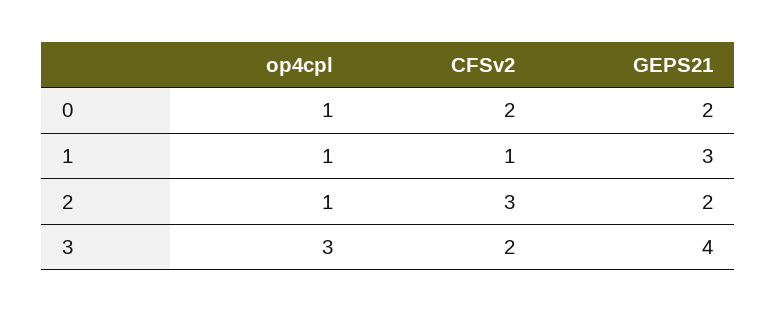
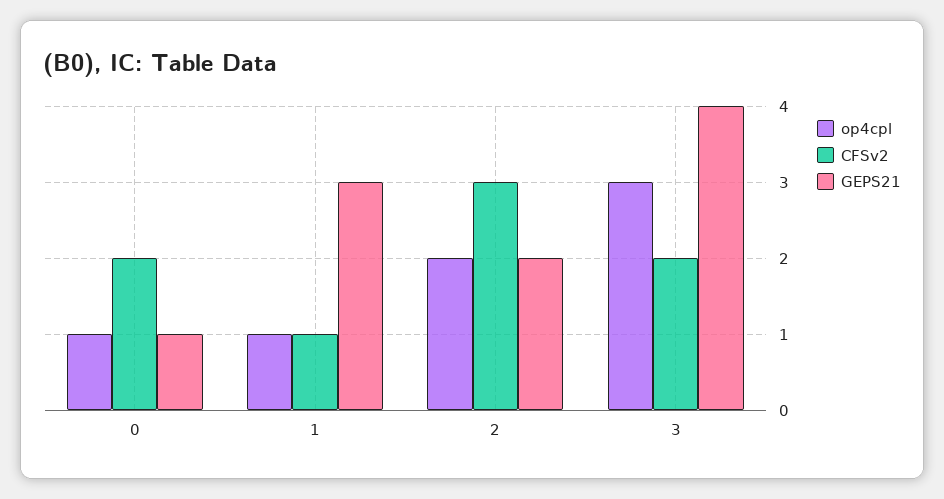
GEPS21, 0: 2 -> 1
op4cpl, 2: 1 -> 2

